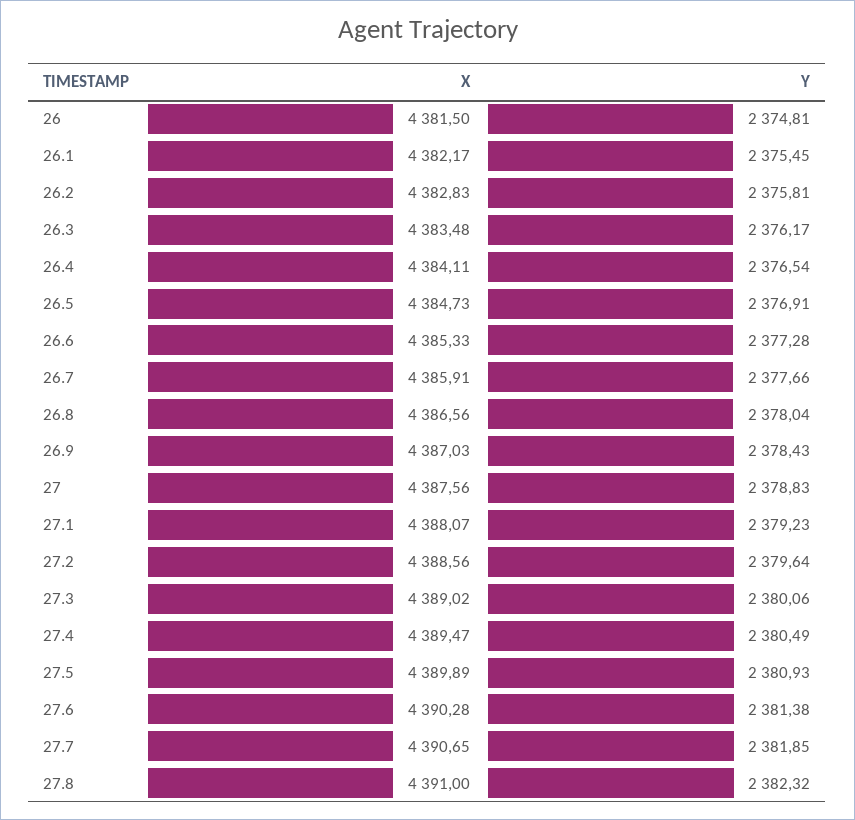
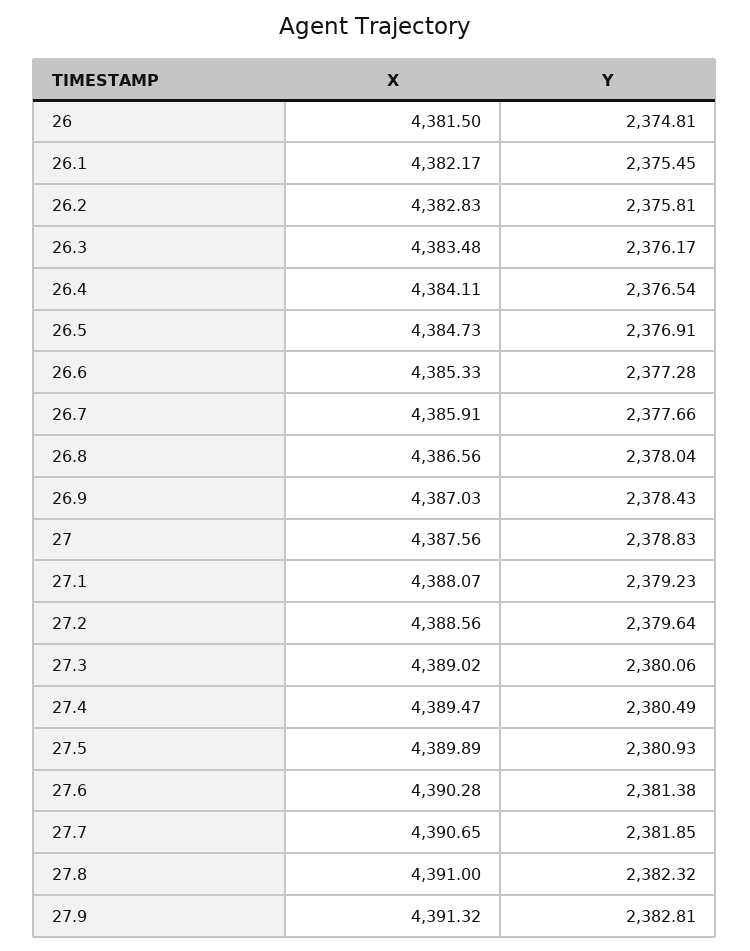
X, 27.9: none -> 4391.32
Y, 27.9: none -> 2382.81

